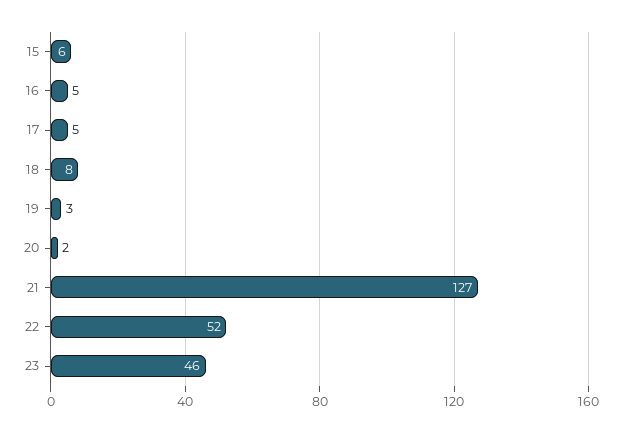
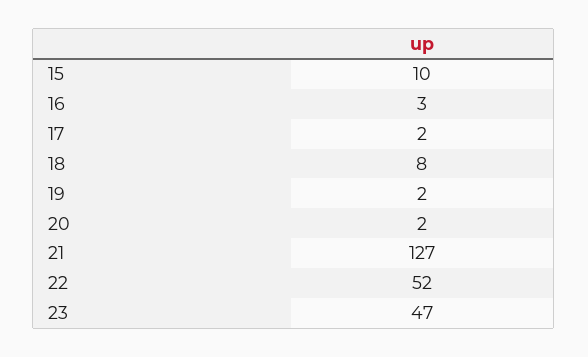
15: 6 -> 10
16: 5 -> 3
17: 5 -> 2
19: 3 -> 2
23: 46 -> 47

